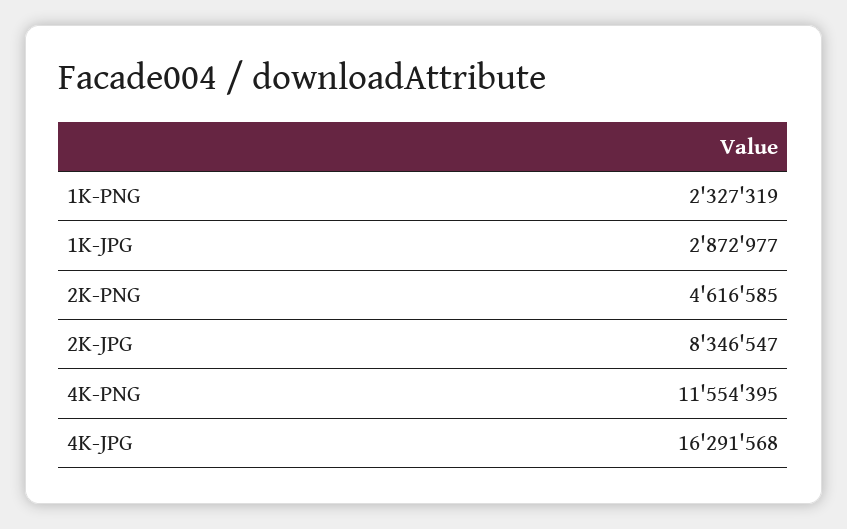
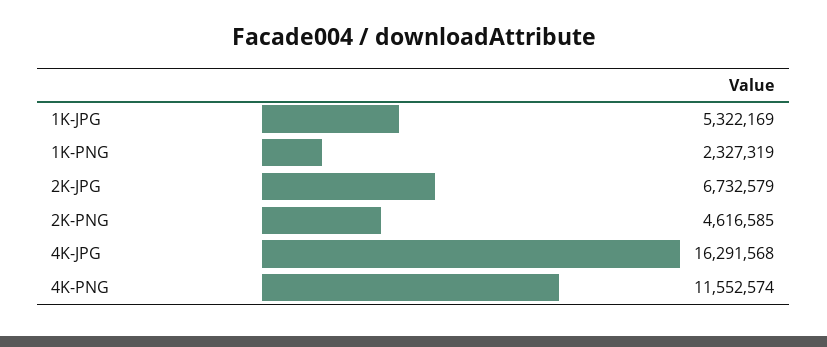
1K-JPG: 2872977 -> 5322169
2K-JPG: 8346547 -> 6732579
4K-PNG: 11554395 -> 11552574

